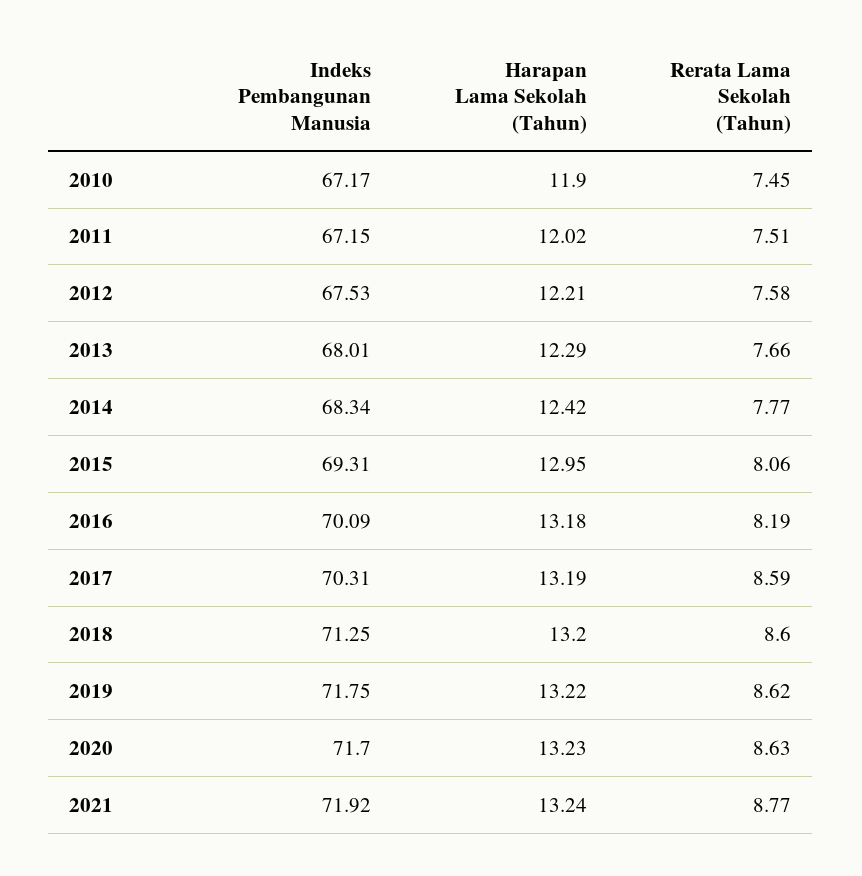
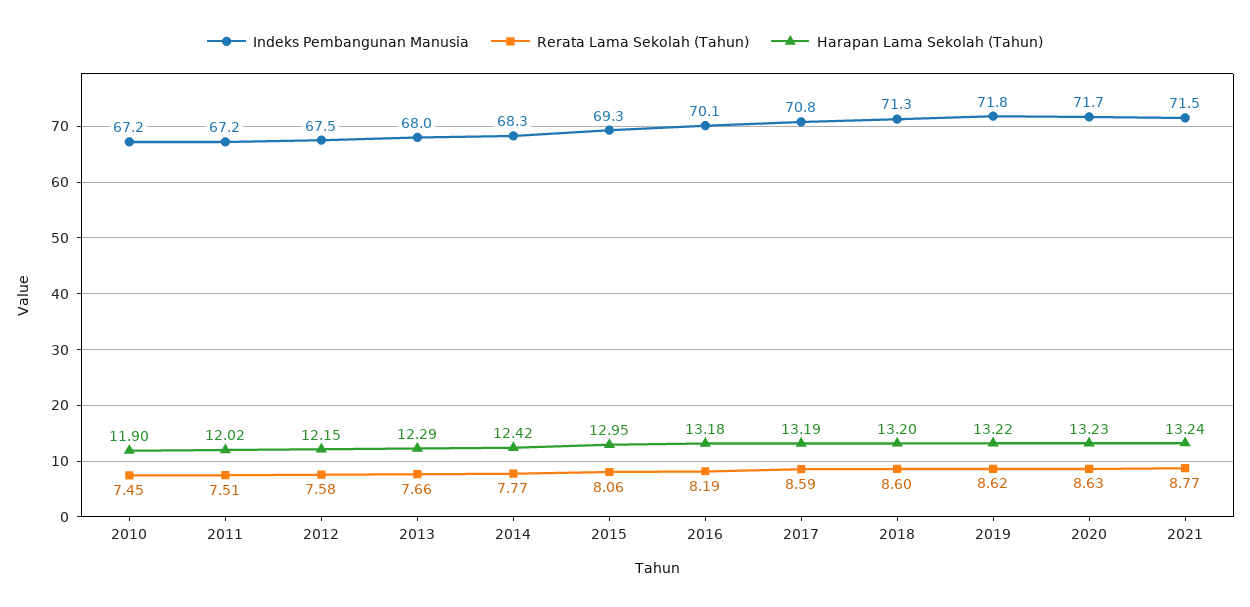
Harapan Lama Sekolah (Tahun), 2012: 12.21 -> 12.15
Indeks Pembangunan Manusia, 2017: 70.31 -> 70.8
Indeks Pembangunan Manusia, 2021: 71.92 -> 71.5

